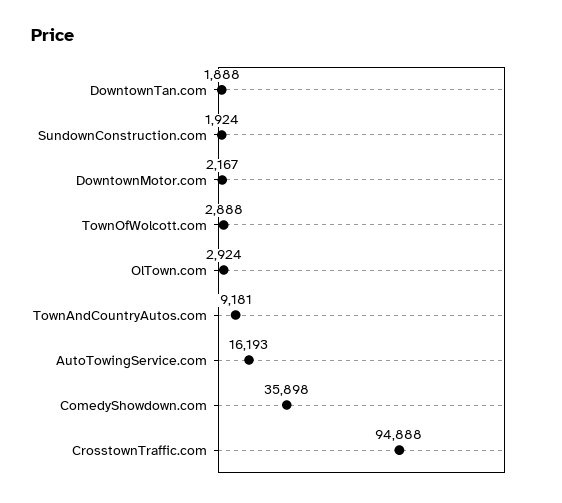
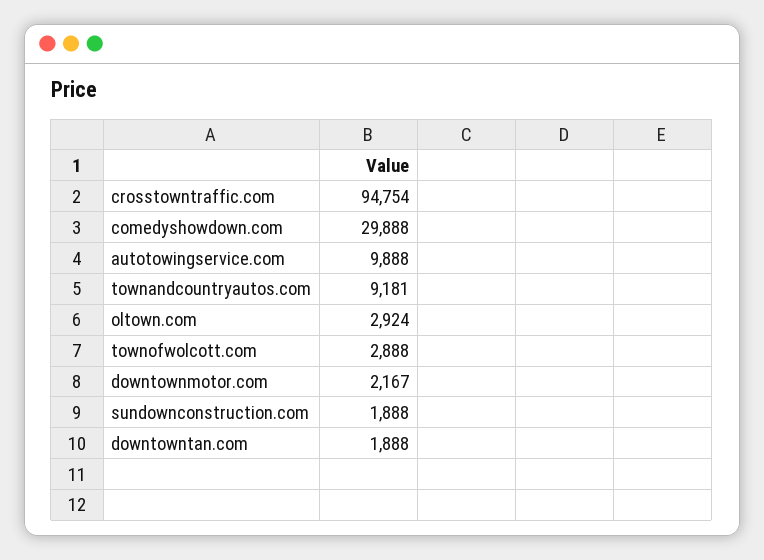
SundownConstruction.com: 1924 -> 1888
AutoTowingService.com: 16193 -> 9888
ComedyShowdown.com: 35898 -> 29888
CrosstownTraffic.com: 94888 -> 94754

